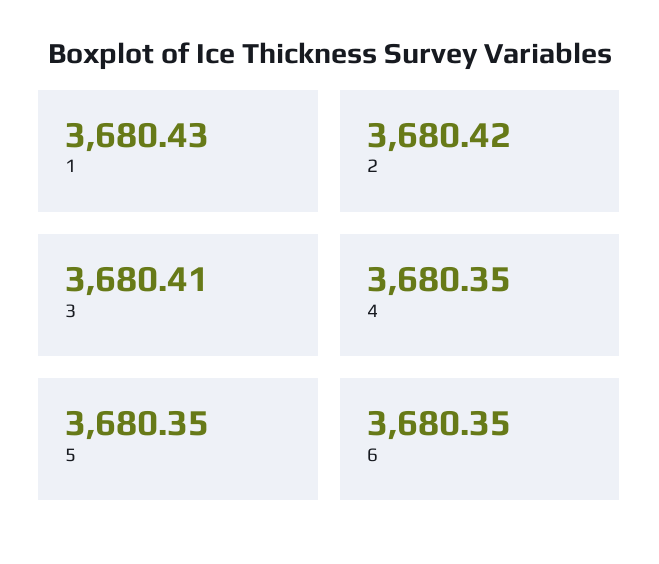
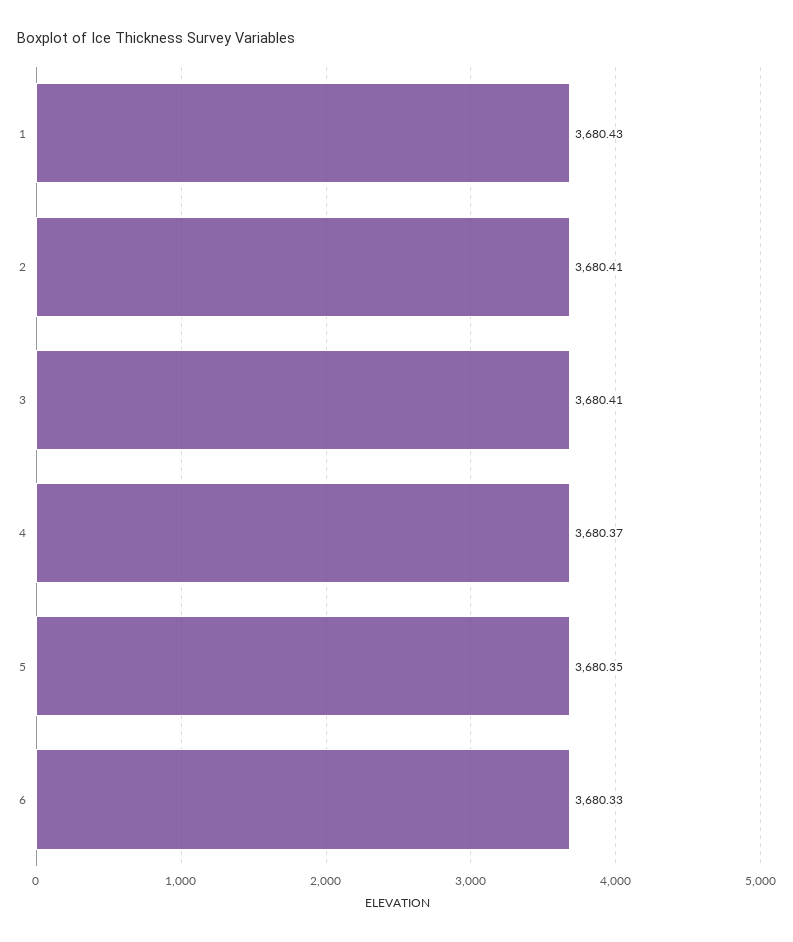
2: 3680.42 -> 3680.41
4: 3680.35 -> 3680.37
6: 3680.35 -> 3680.33

